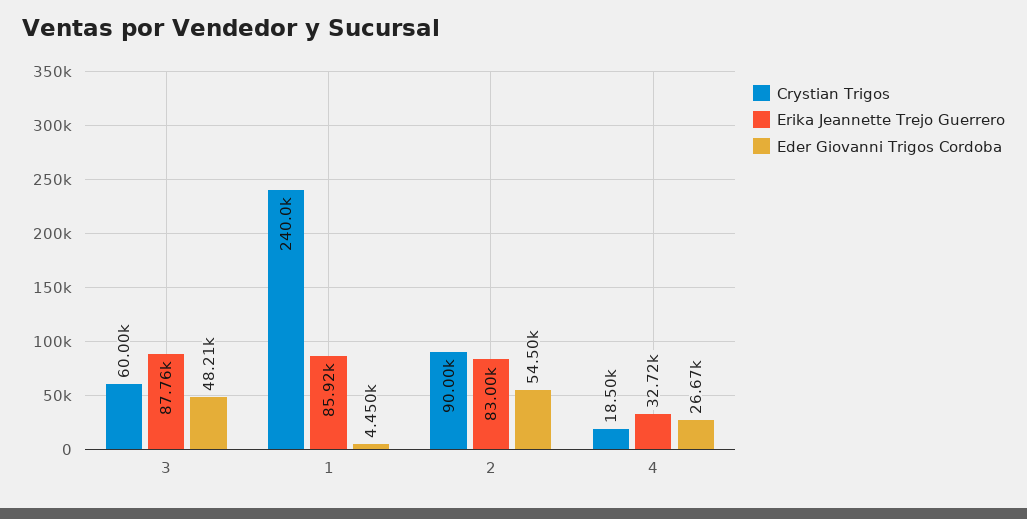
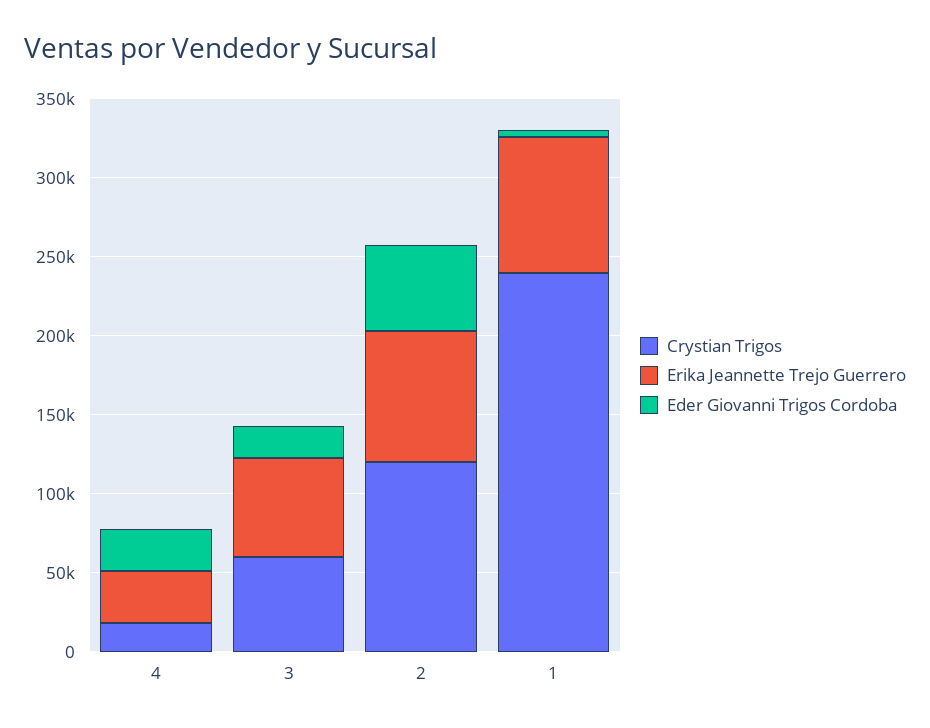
Erika Jeannette Trejo Guerrero, 3: 87760 -> 60000
Eder Giovanni Trigos Cordoba, 3: 48210 -> 20000
Crystian Trigos, 2: 90000 -> 120000

